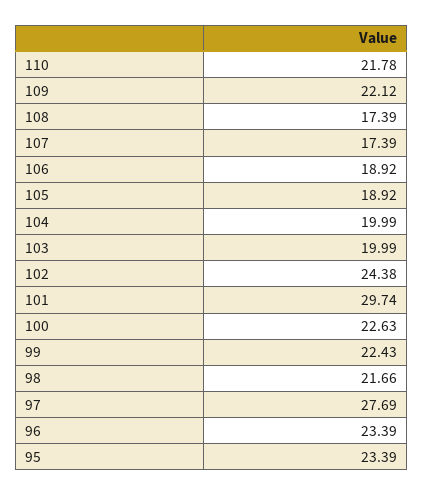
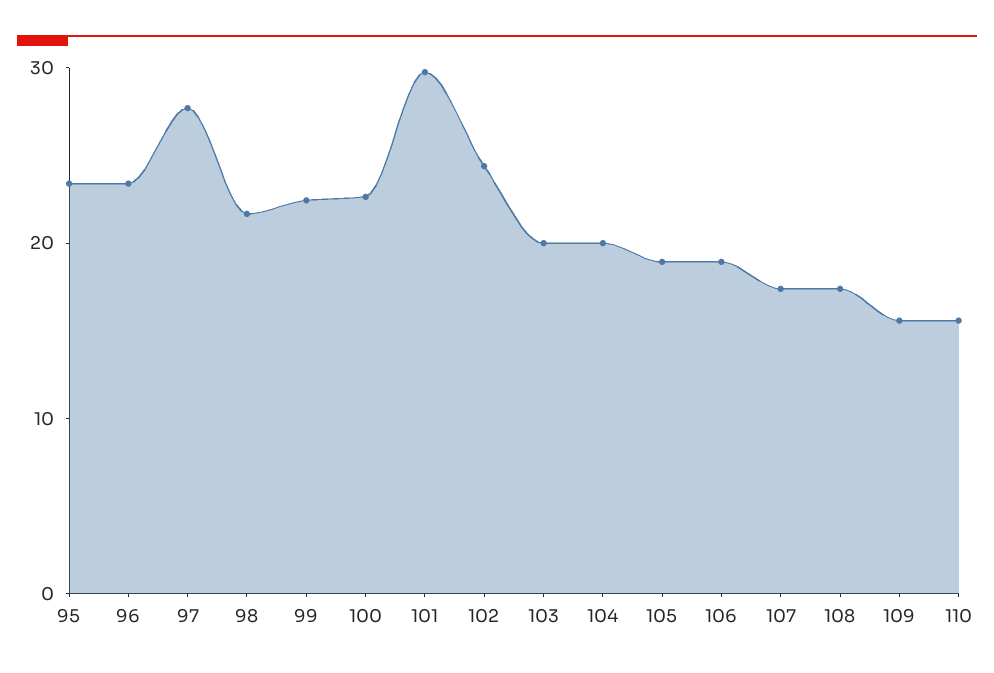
110: 21.78 -> 16
109: 22.12 -> 16

